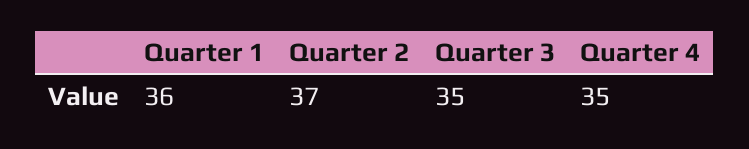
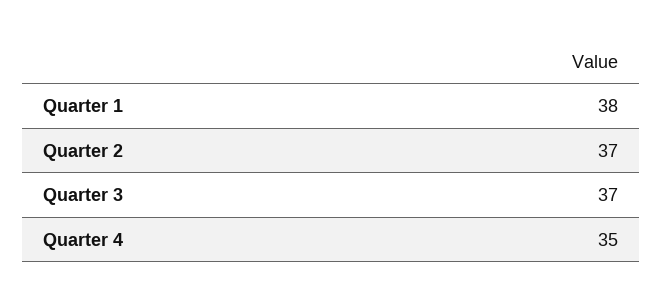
Quarter 1: 36 -> 38
Quarter 3: 35 -> 37

